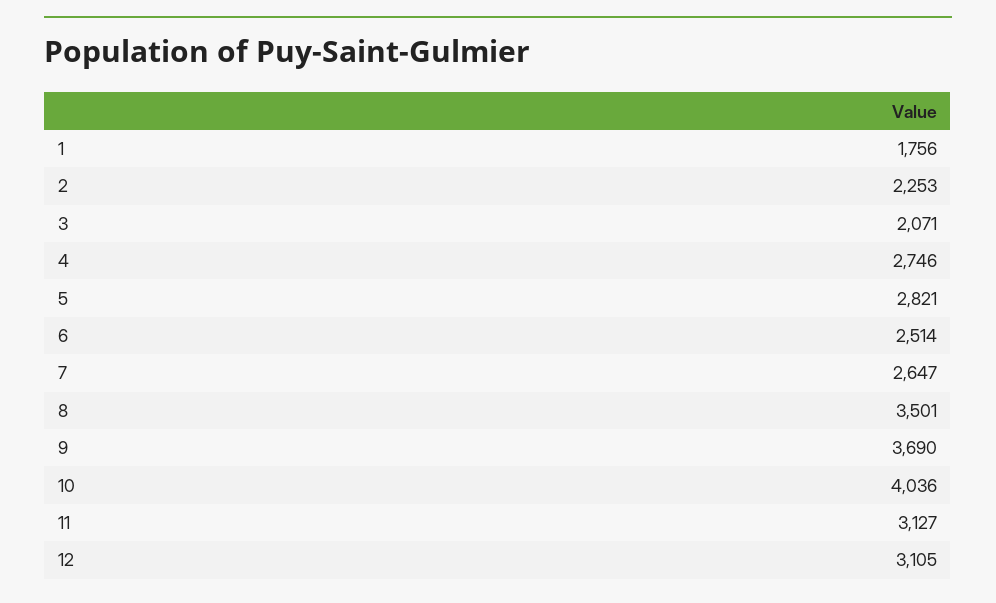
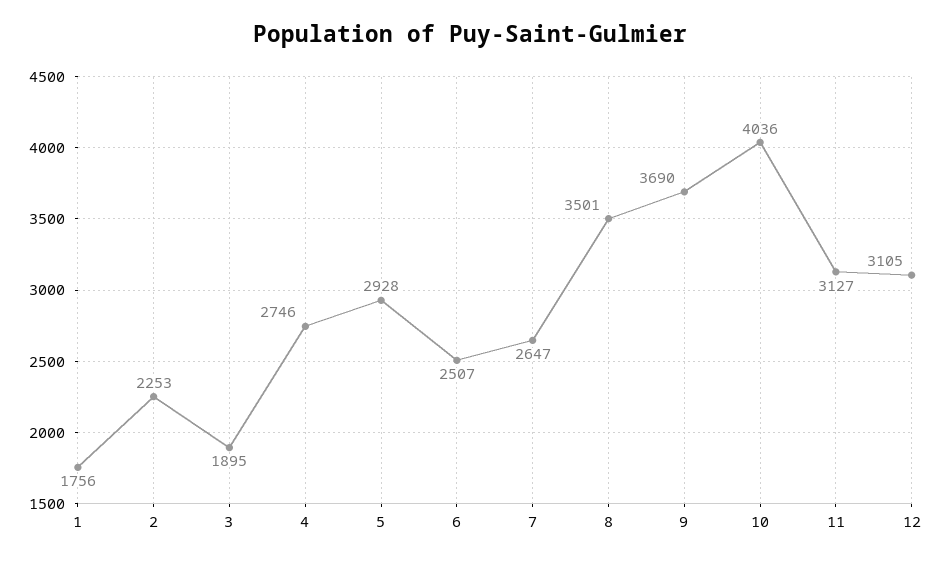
3: 2071 -> 1895
5: 2821 -> 2928
6: 2514 -> 2507

